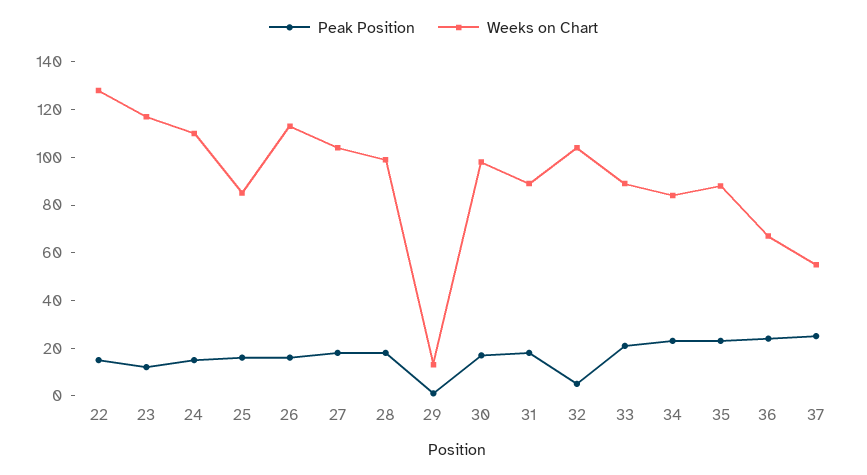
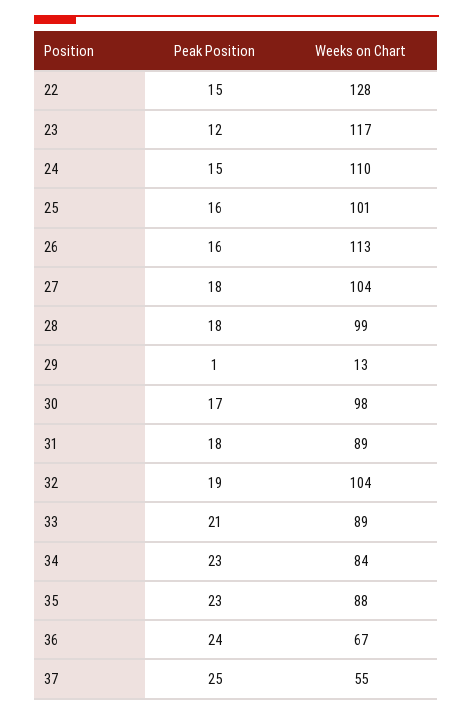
Weeks on Chart, 25: 85 -> 101
Peak Position, 32: 5 -> 19

